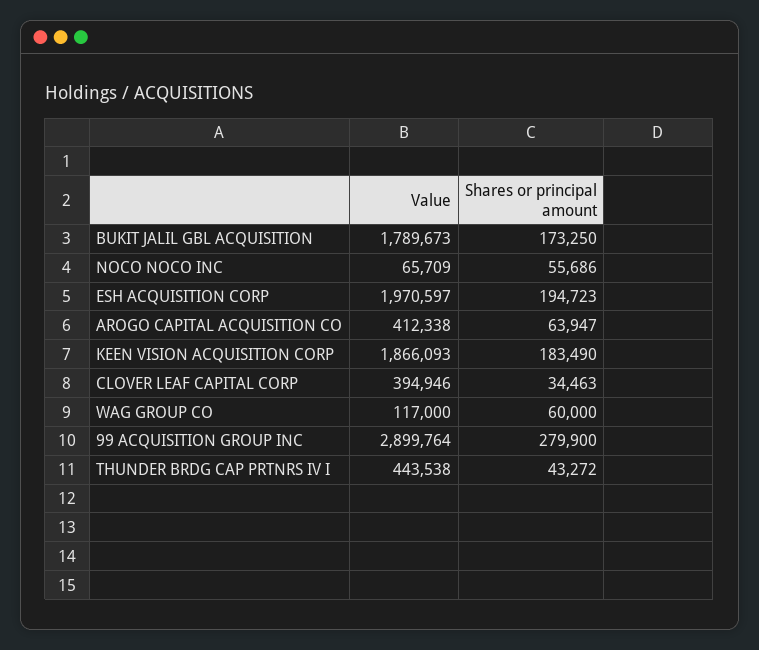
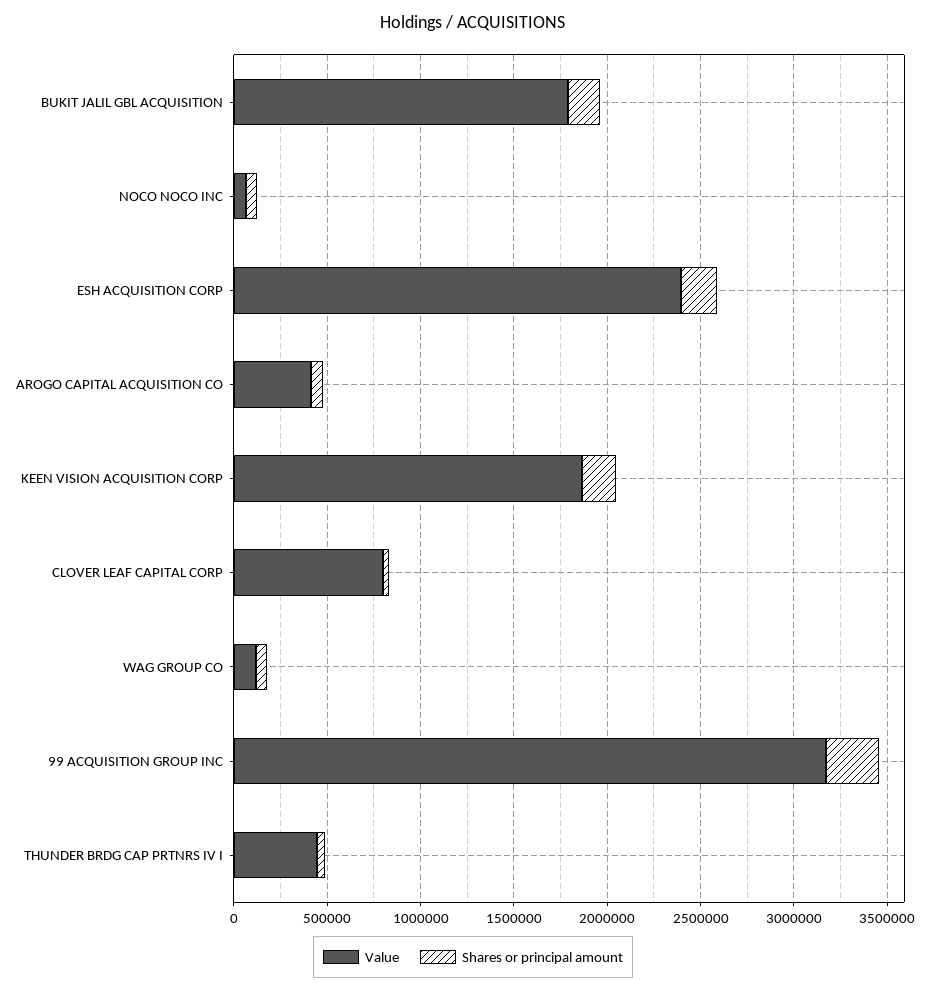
Value, ESH ACQUISITION CORP: 1970597 -> 2400000
Value, CLOVER LEAF CAPITAL CORP: 394946 -> 800000
Value, 99 ACQUISITION GROUP INC: 2899764 -> 3200000

